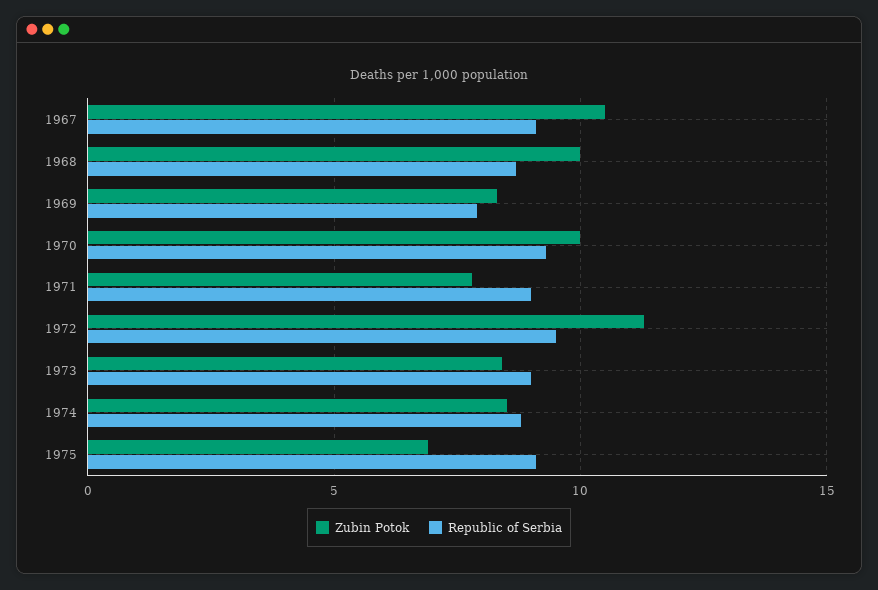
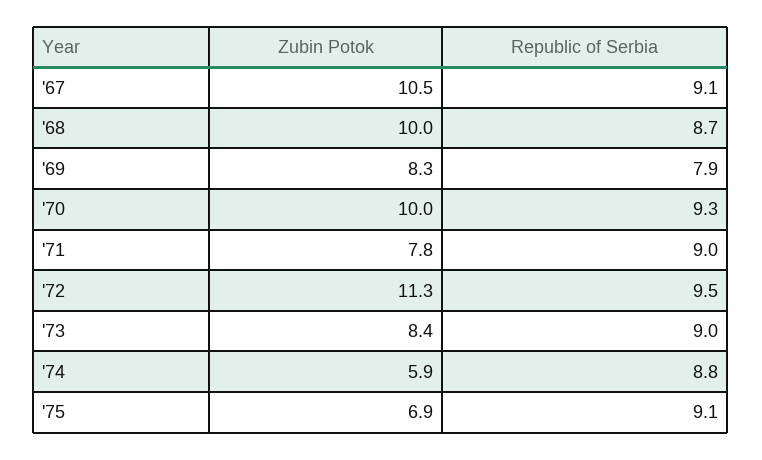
Zubin Potok, 1974: 8.5 -> 5.9

